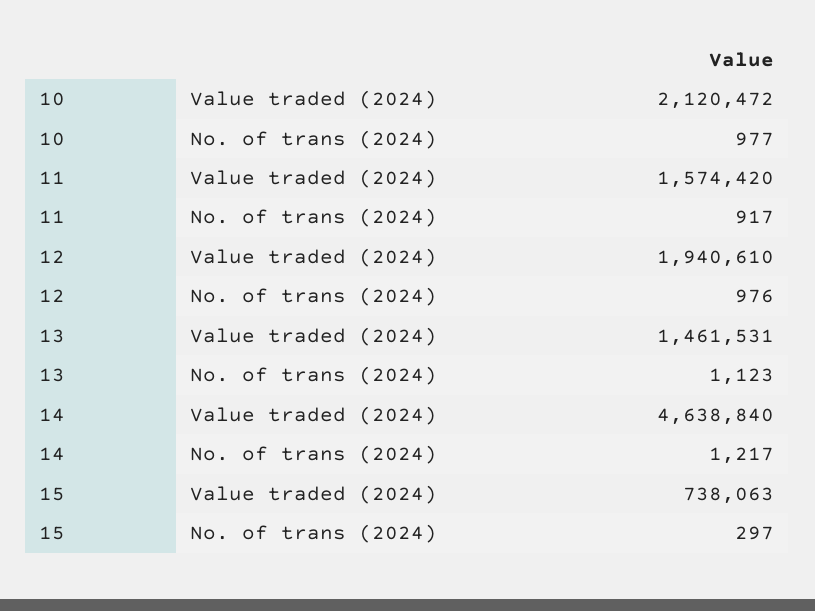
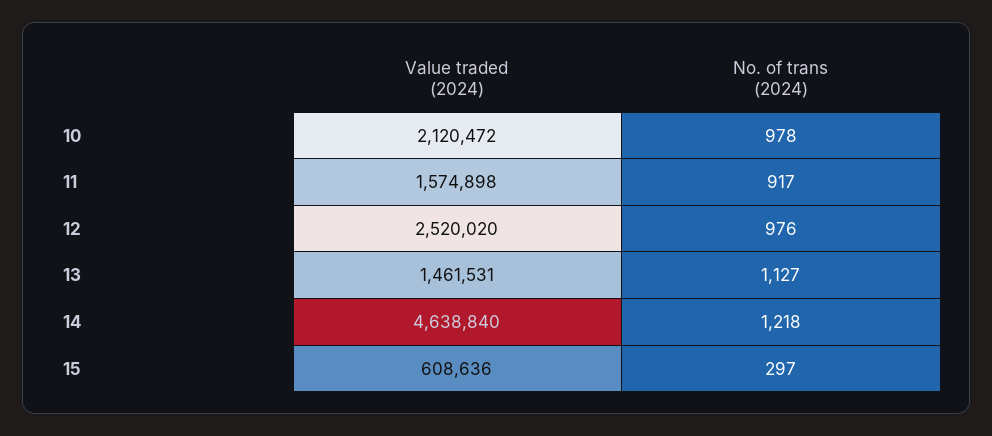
10, No. of trans (2024): 977 -> 978
11, Value traded (2024): 1574420 -> 1574898
12, Value traded (2024): 1940610 -> 2520020
13, No. of trans (2024): 1123 -> 1127
14, No. of trans (2024): 1217 -> 1218
15, Value traded (2024): 738063 -> 608636

